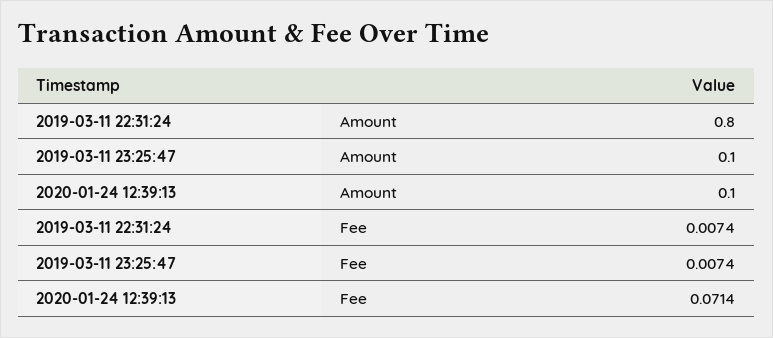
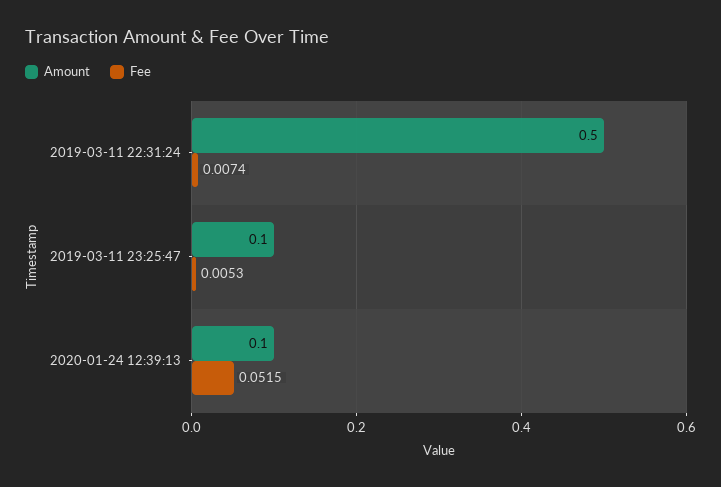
Amount, 2019-03-11 22:31:24: 0.8 -> 0.5
Fee, 2019-03-11 23:25:47: 0.0074 -> 0.0053
Fee, 2020-01-24 12:39:13: 0.0714 -> 0.0515

